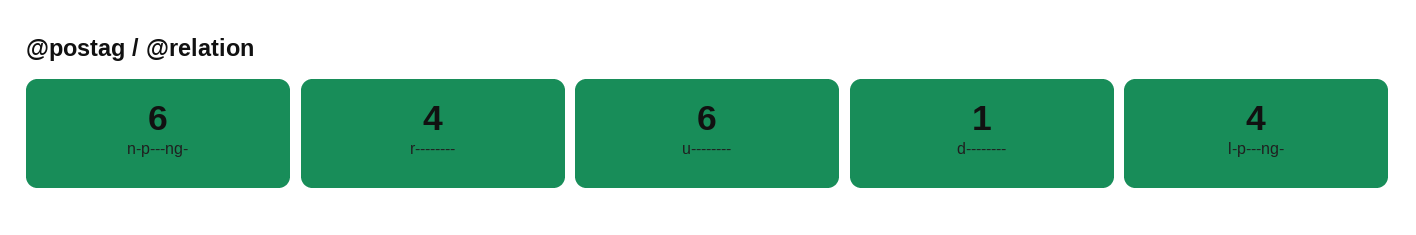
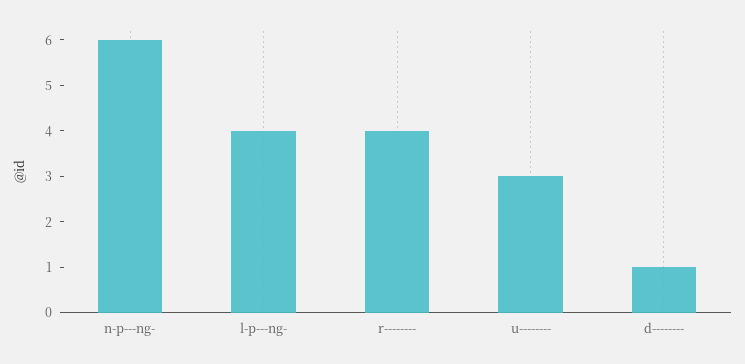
u--------: 6 -> 3

